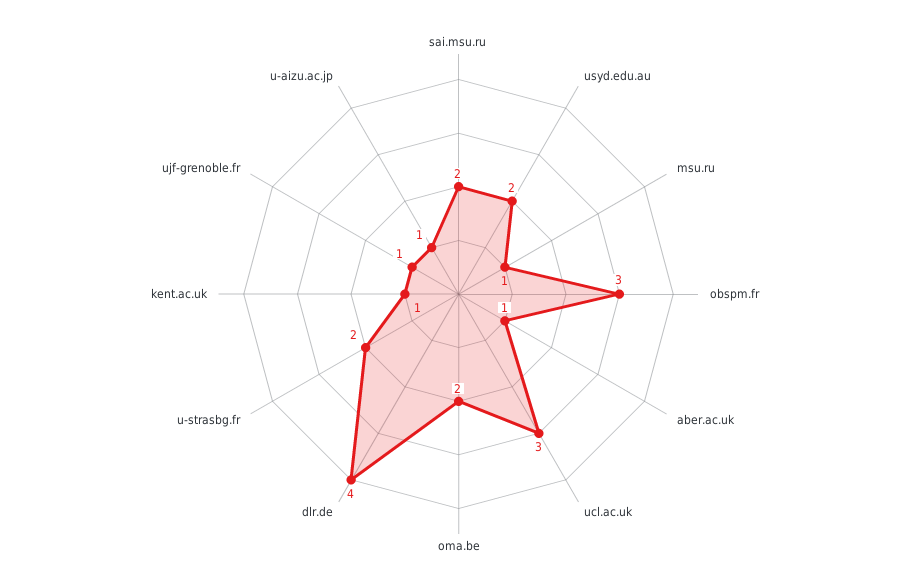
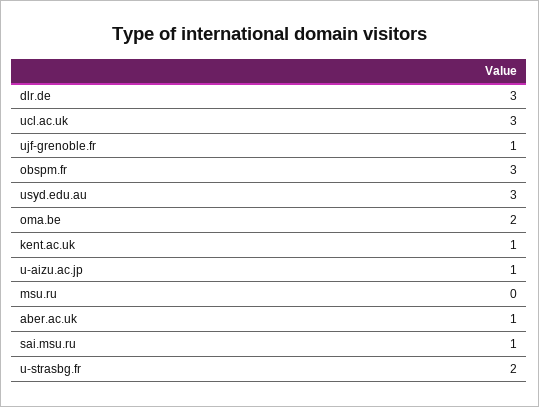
sai.msu.ru: 2 -> 1
usyd.edu.au: 2 -> 3
msu.ru: 1 -> 0
dlr.de: 4 -> 3

